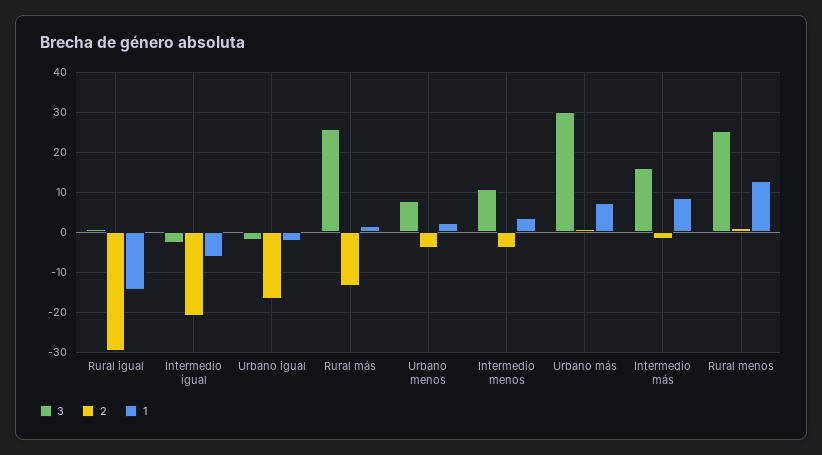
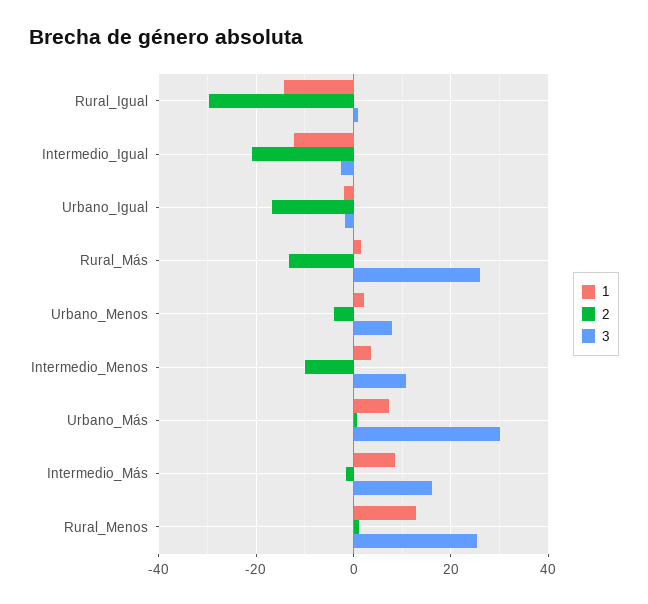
1, Intermedio igual: -6 -> -12
2, Intermedio menos: -4 -> -10

